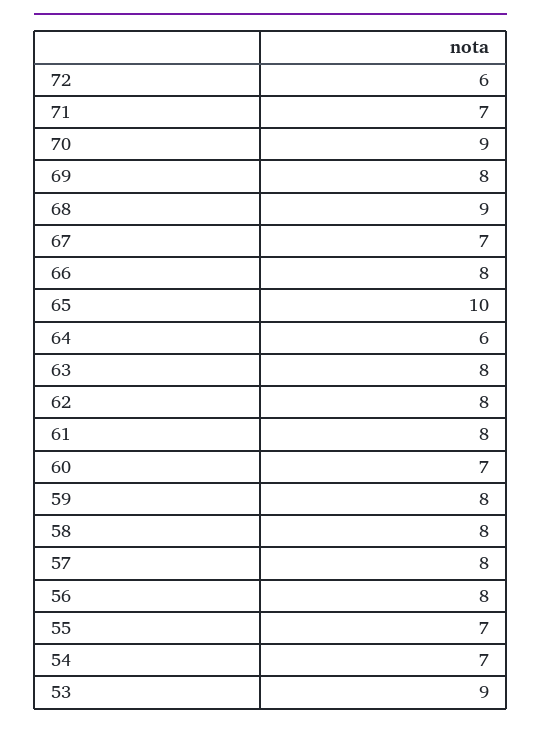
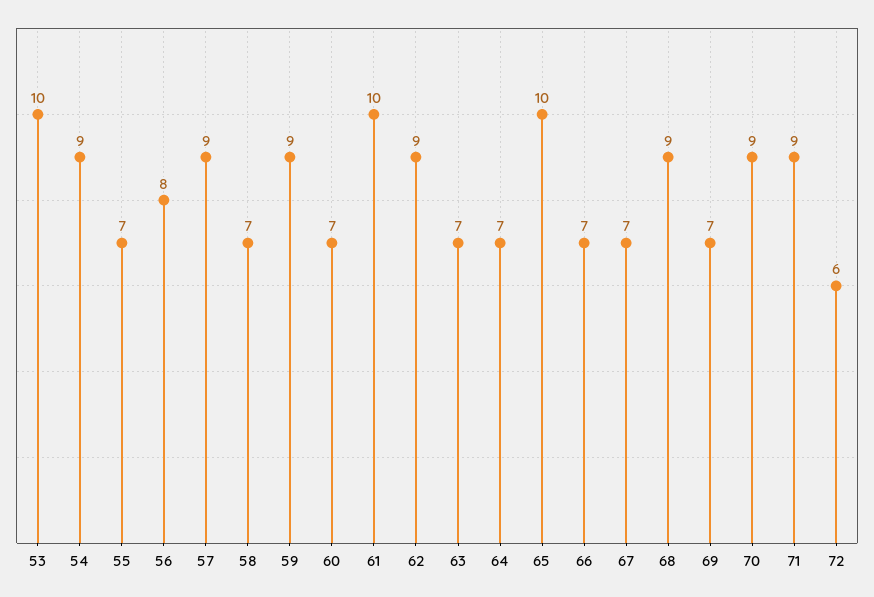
71: 7 -> 9
69: 8 -> 7
66: 8 -> 7
64: 6 -> 7
63: 8 -> 7
62: 8 -> 9
61: 8 -> 10
59: 8 -> 9
58: 8 -> 7
57: 8 -> 9
54: 7 -> 9
53: 9 -> 10

